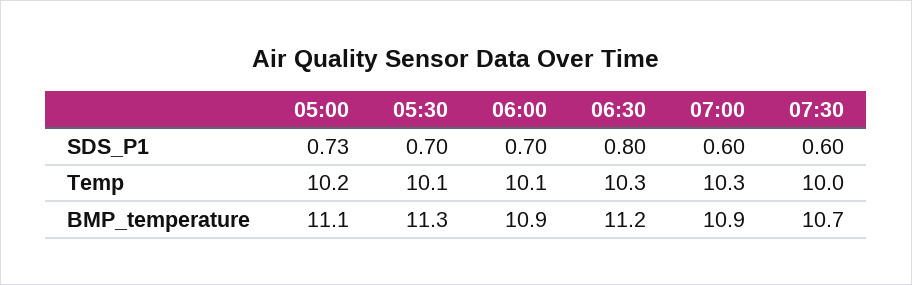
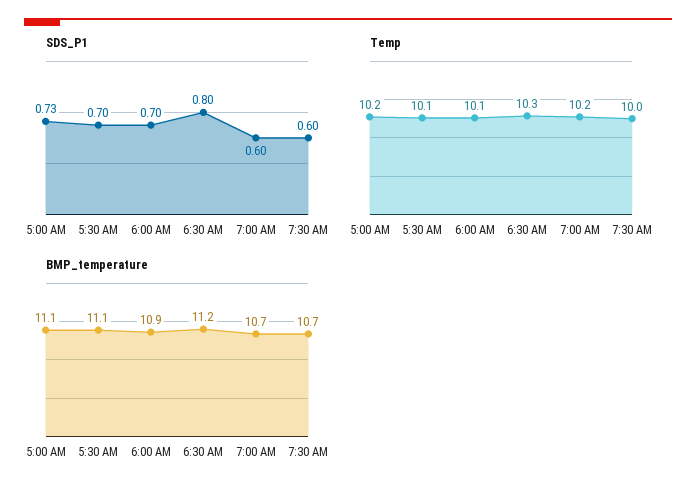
Temp, 07:00: 10.3 -> 10.2
BMP_temperature, 05:30: 11.3 -> 11.1
BMP_temperature, 07:00: 10.9 -> 10.7

